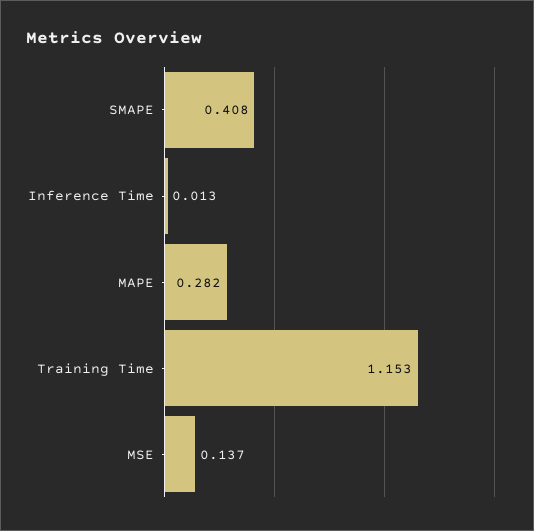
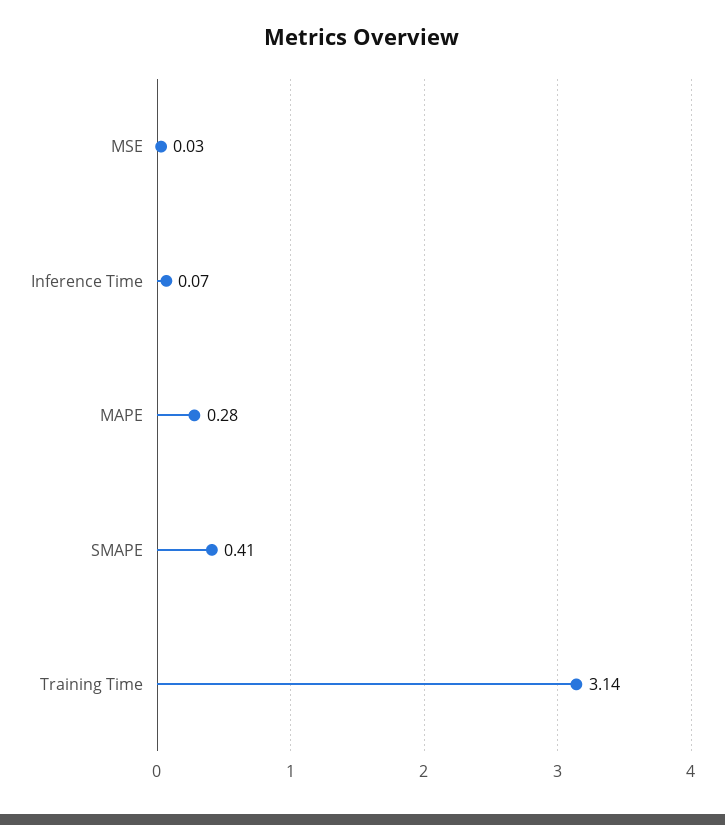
Inference Time: 0.013 -> 0.07
Training Time: 1.153 -> 3.14
MSE: 0.137 -> 0.03

